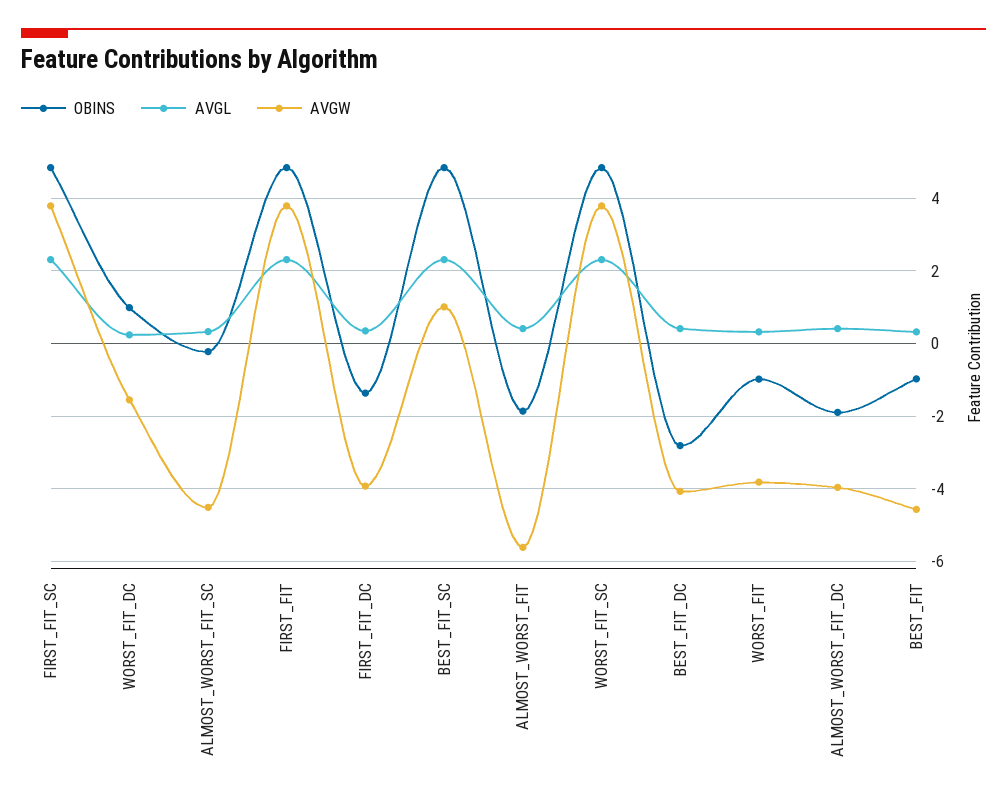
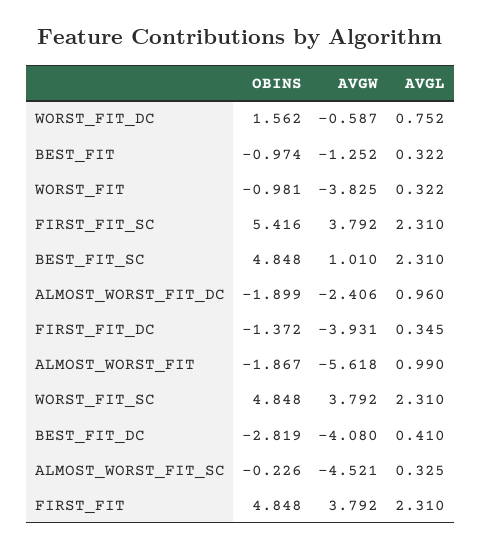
OBINS, FIRST_FIT_SC: 4.8 -> 5.416
OBINS, WORST_FIT_DC: 1 -> 1.562
AVGL, WORST_FIT_DC: 0.2 -> 0.752
AVGW, WORST_FIT_DC: -1.6 -> -0.587
AVGL, ALMOST_WORST_FIT: 0.4 -> 0.99
AVGL, ALMOST_WORST_FIT_DC: 0.4 -> 0.96
AVGW, ALMOST_WORST_FIT_DC: -4 -> -2.406
AVGW, BEST_FIT: -4.6 -> -1.252

